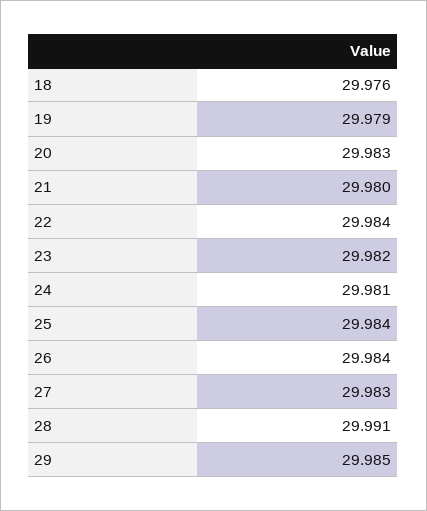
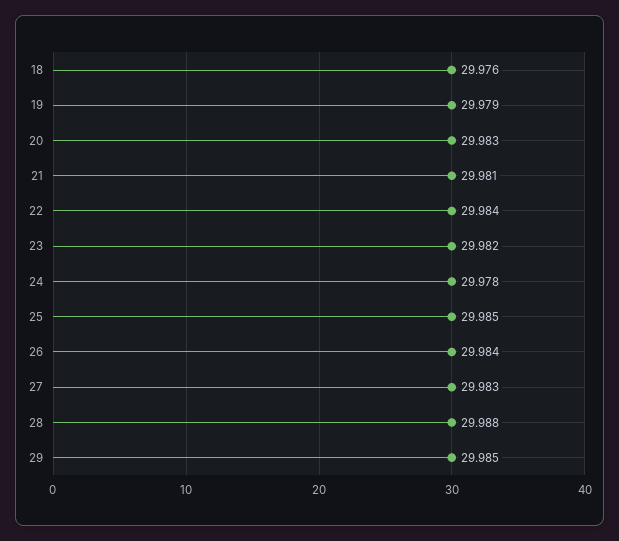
21: 29.98 -> 29.981
24: 29.981 -> 29.978
25: 29.984 -> 29.985
28: 29.991 -> 29.988

